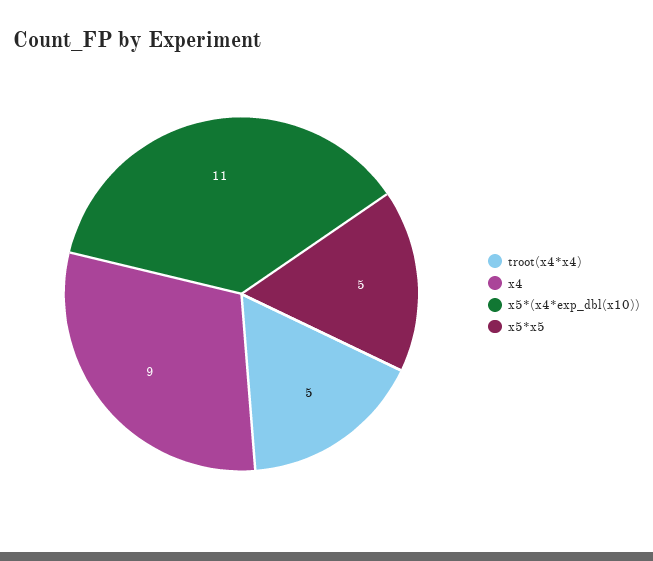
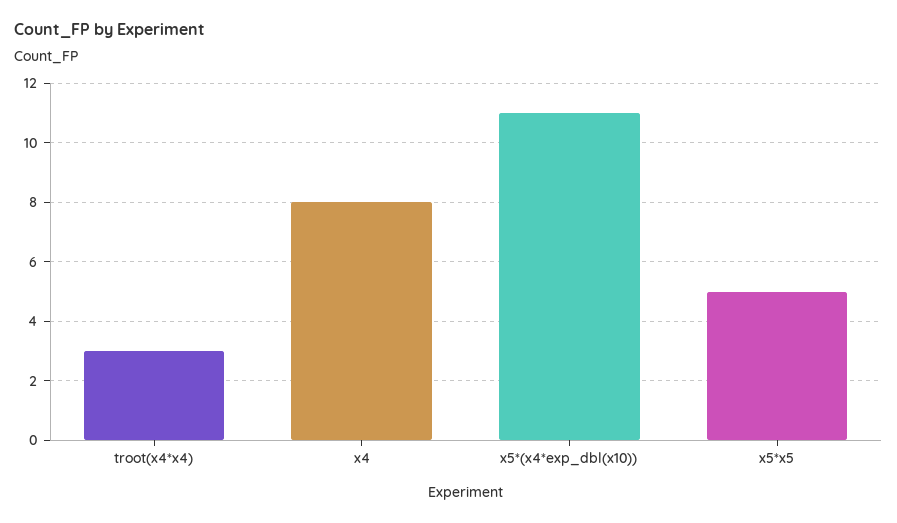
troot(x4*x4): 5 -> 3
x4: 9 -> 8

